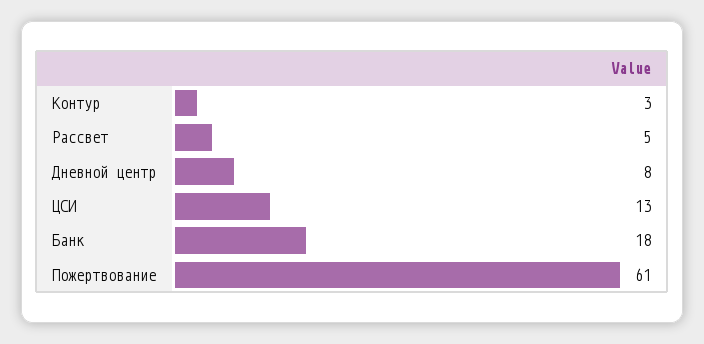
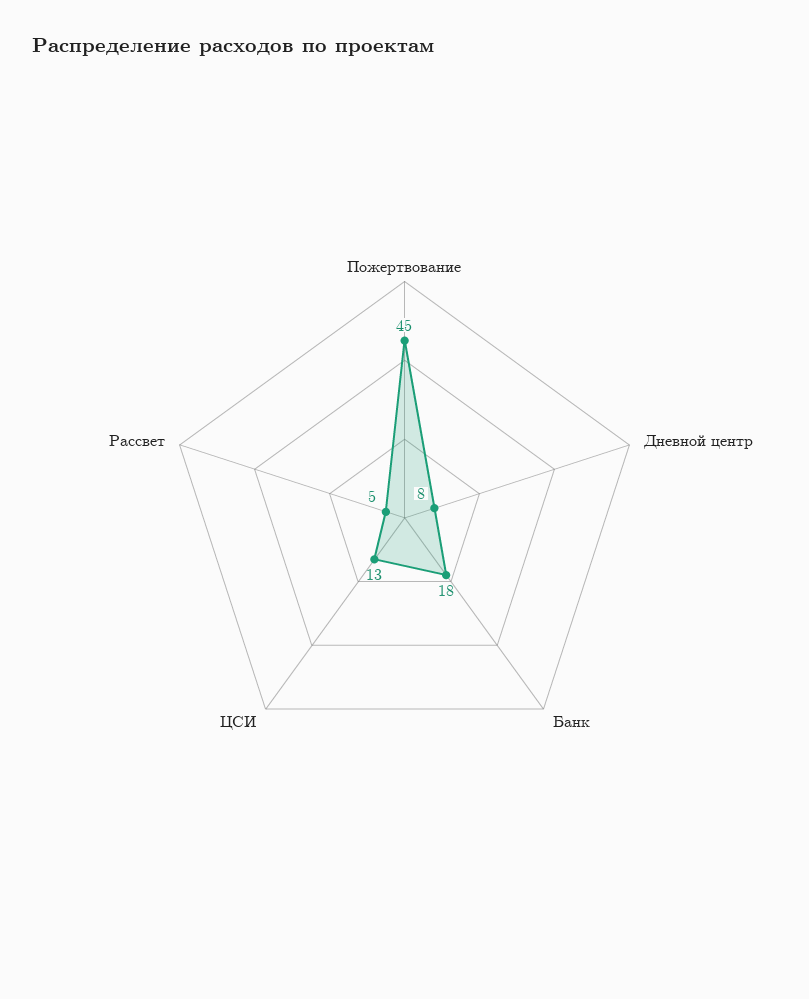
Контур: 3 -> none
Пожертвование: 61 -> 45

